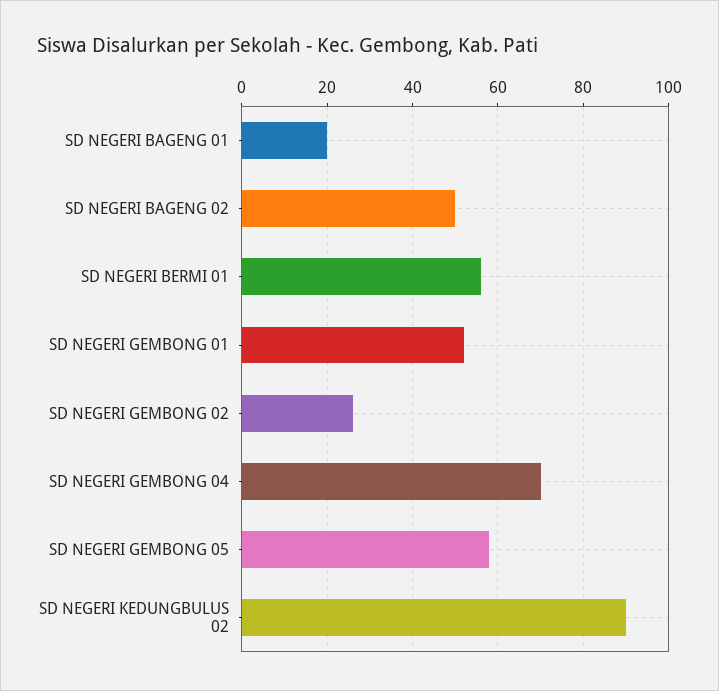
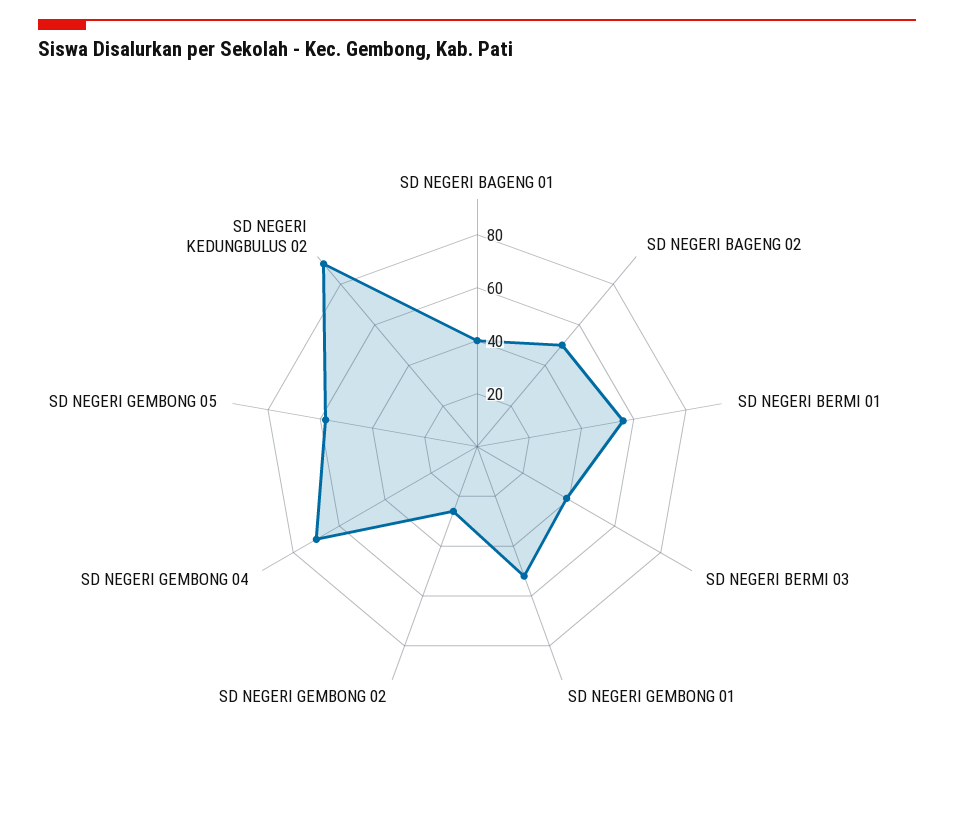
SD NEGERI BAGENG 01: 20 -> 40
SD NEGERI BERMI 03: none -> 40

